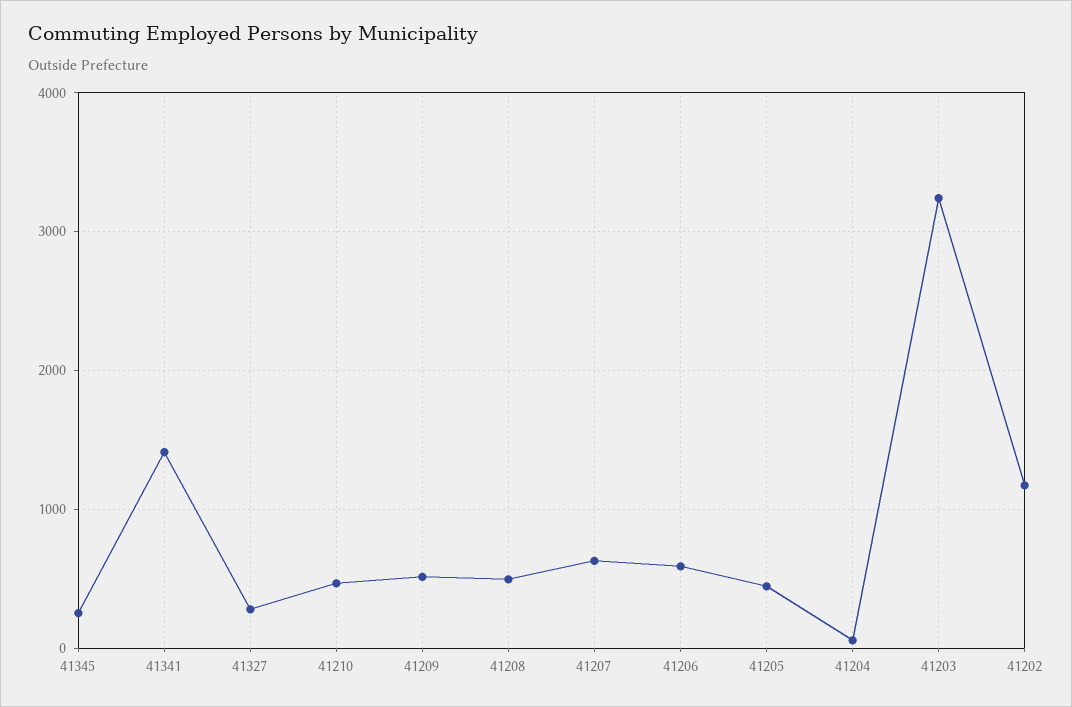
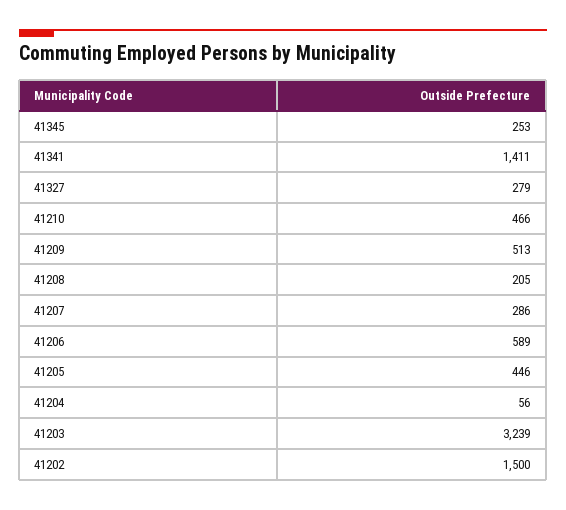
41208: 500 -> 205
41207: 600 -> 286
41202: 1200 -> 1500

